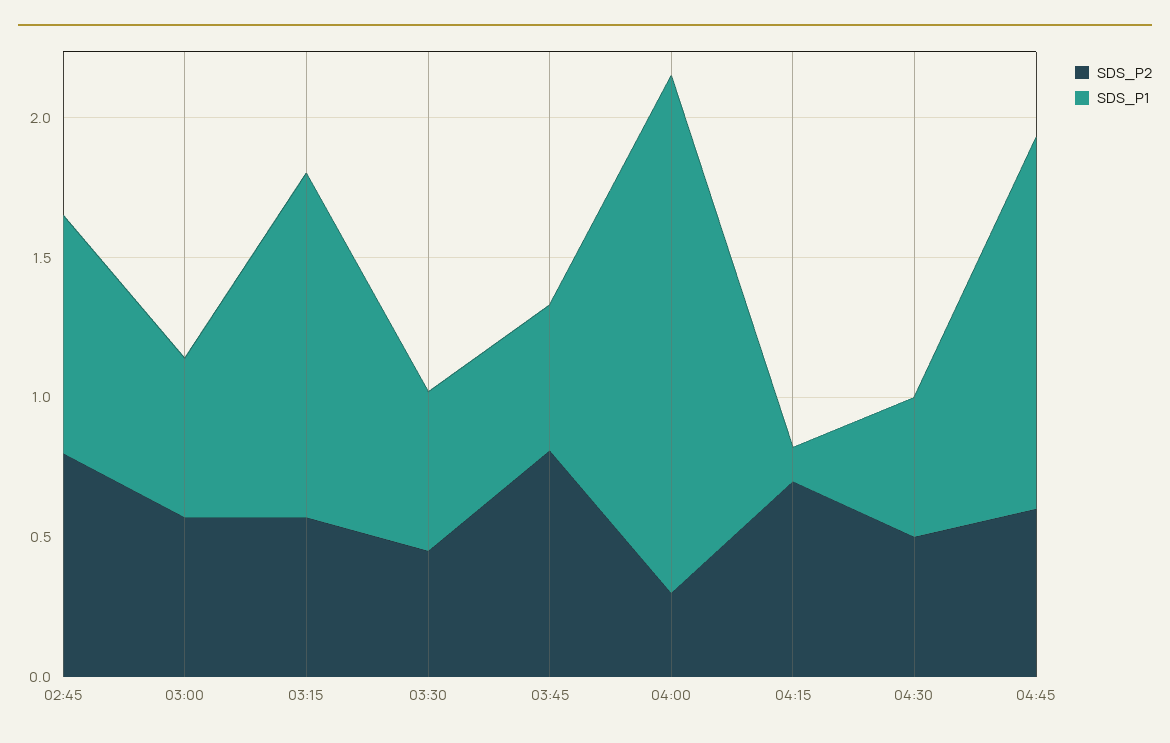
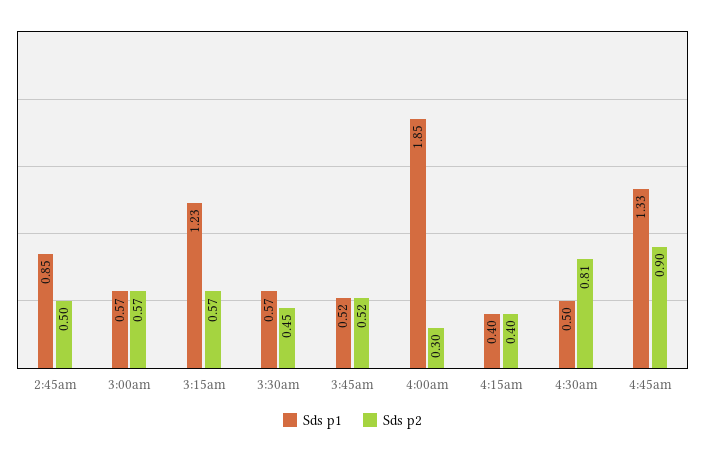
SDS_P2, 02:45: 0.8 -> 0.5
SDS_P2, 03:45: 0.8 -> 0.52
SDS_P2, 04:15: 0.7 -> 0.4
SDS_P1, 04:15: 0.1 -> 0.4
SDS_P2, 04:30: 0.5 -> 0.81
SDS_P2, 04:45: 0.6 -> 0.9

